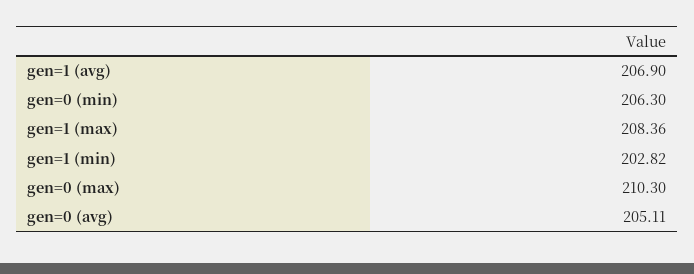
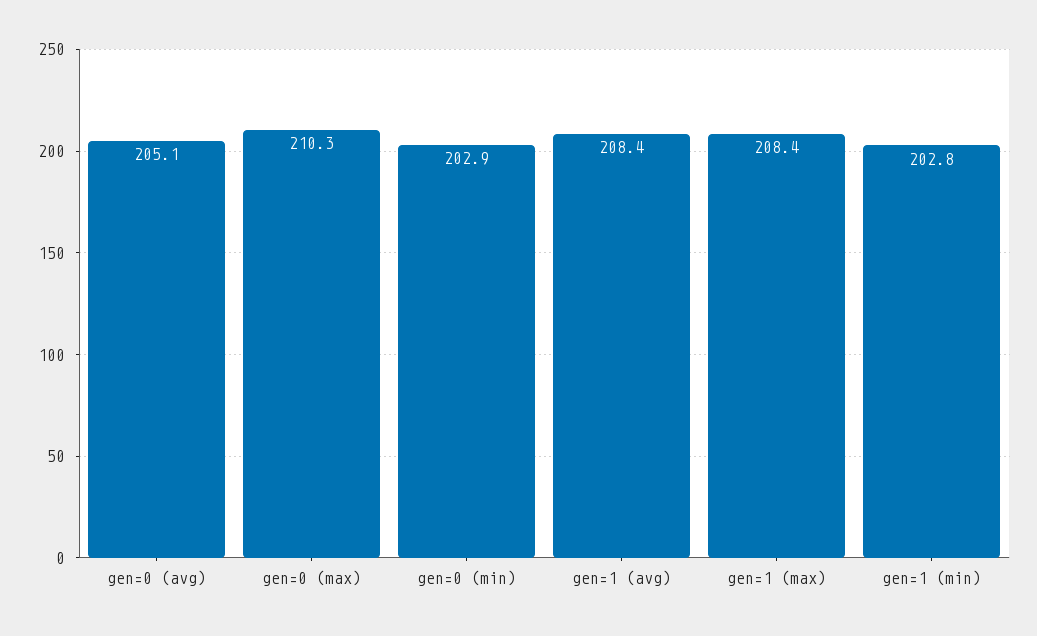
gen=1 (avg): 206.9 -> 208.4
gen=0 (min): 206.3 -> 202.9

